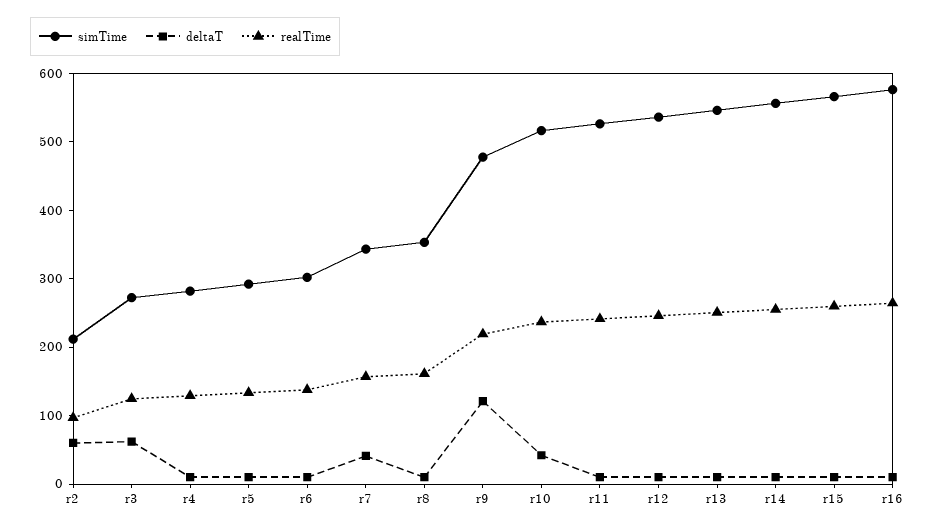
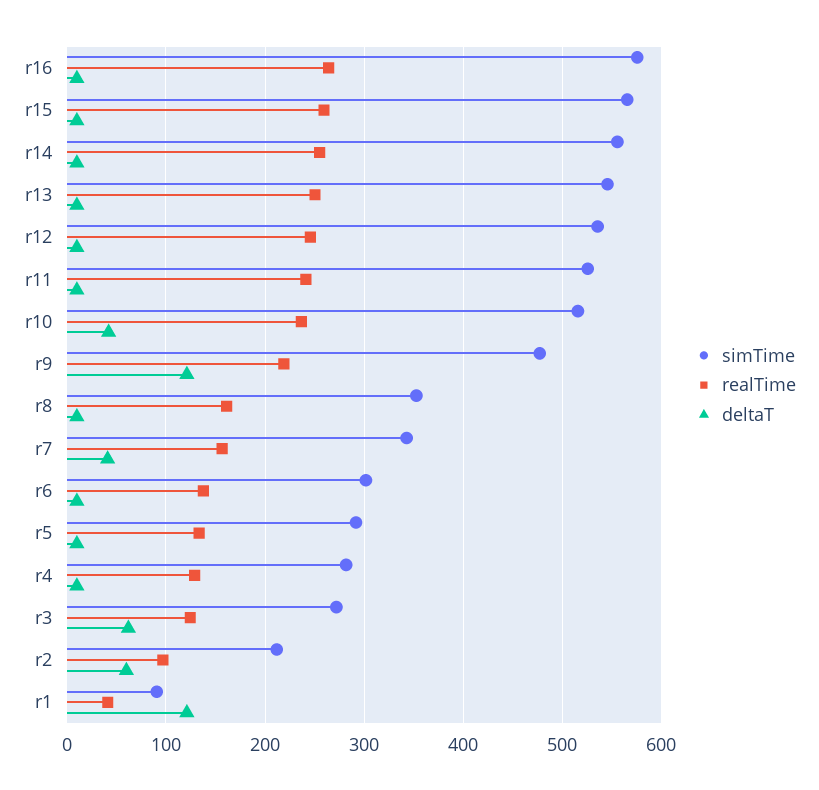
simTime, r1: none -> 90
realTime, r1: none -> 40
deltaT, r1: none -> 120

